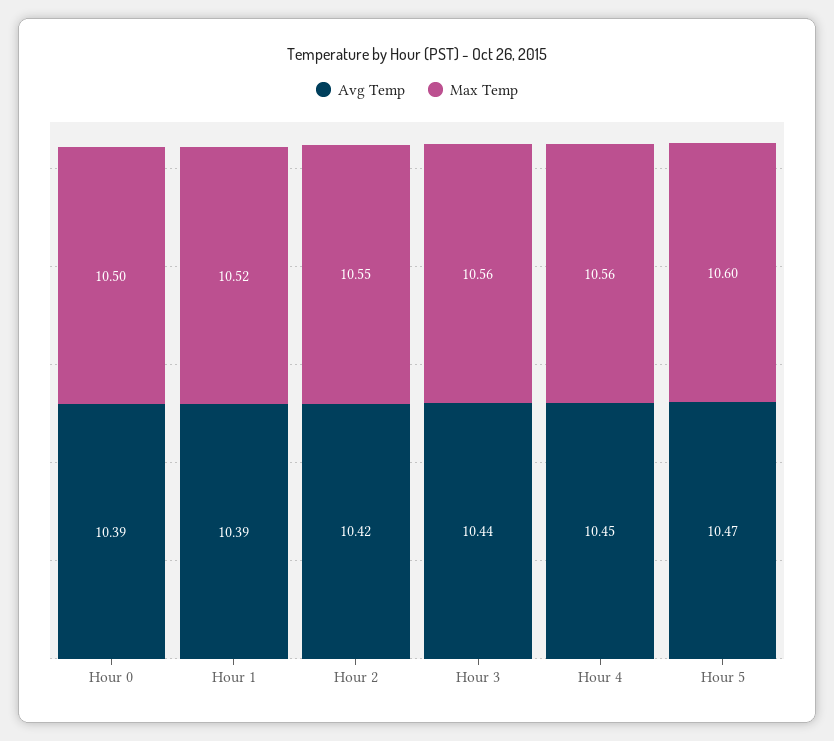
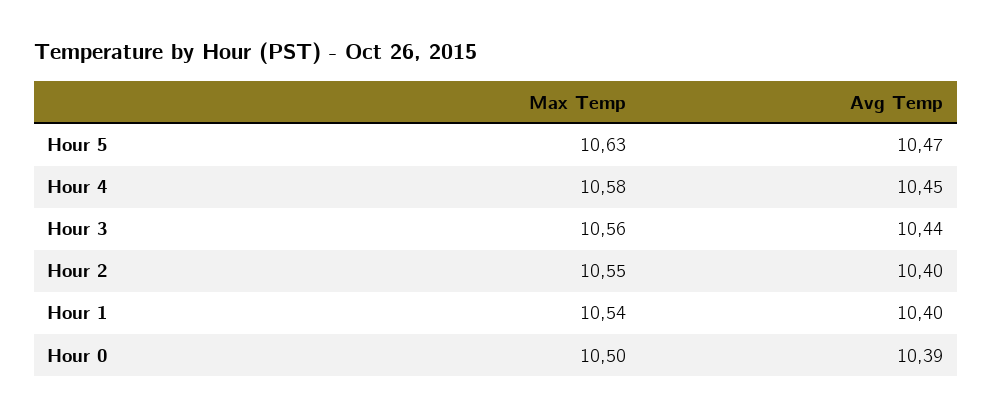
Avg Temp, Hour 1: 10.39 -> 10.4
Max Temp, Hour 1: 10.52 -> 10.54
Avg Temp, Hour 2: 10.42 -> 10.4
Max Temp, Hour 4: 10.56 -> 10.58
Max Temp, Hour 5: 10.6 -> 10.63

